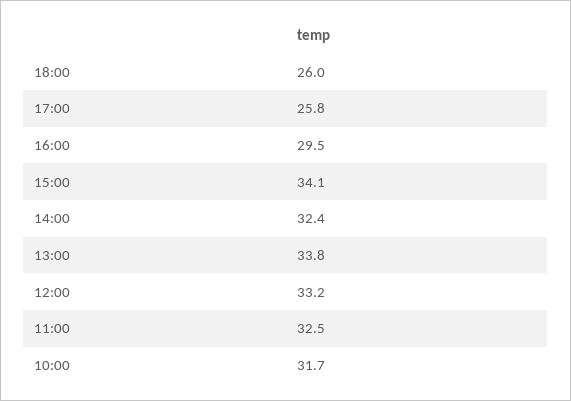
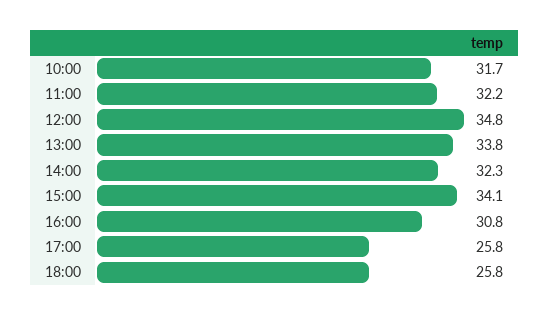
18:00: 26 -> 25.8
16:00: 29.5 -> 30.8
14:00: 32.4 -> 32.3
12:00: 33.2 -> 34.8
11:00: 32.5 -> 32.2

